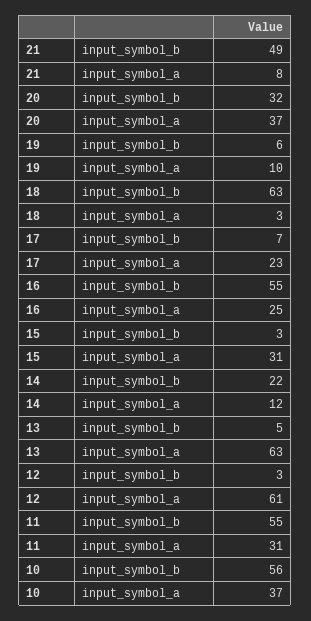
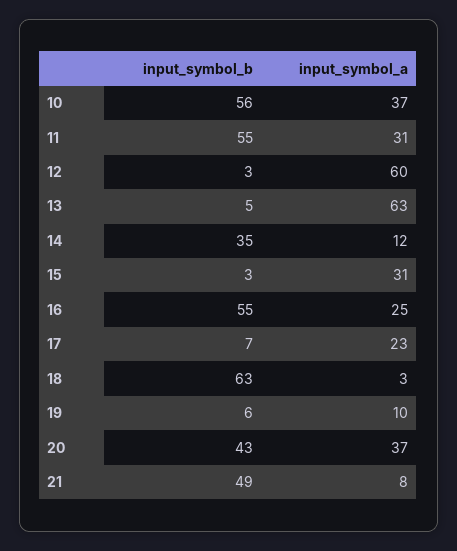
20, input_symbol_b: 32 -> 43
14, input_symbol_b: 22 -> 35
12, input_symbol_a: 61 -> 60

